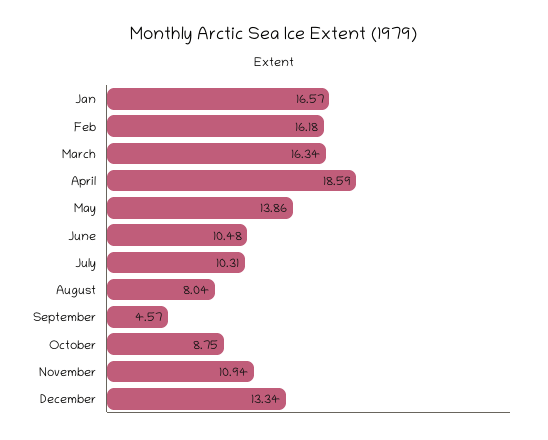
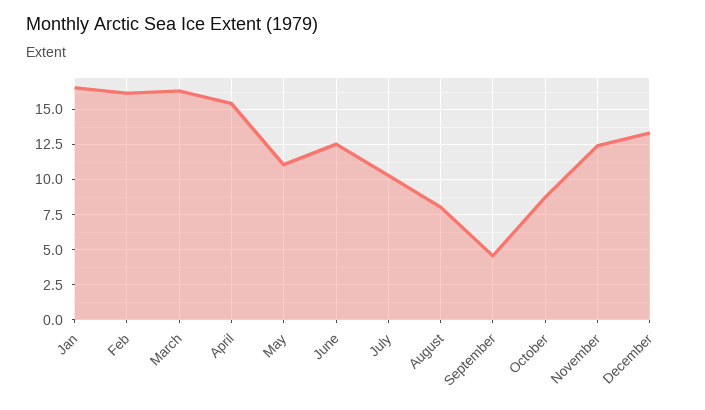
April: 18.59 -> 15.5
May: 13.86 -> 11
June: 10.48 -> 12.5
November: 10.94 -> 12.5

